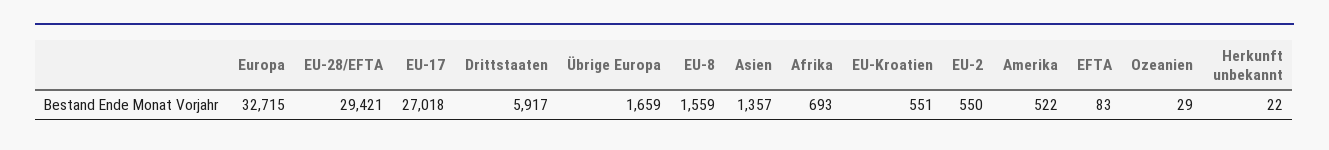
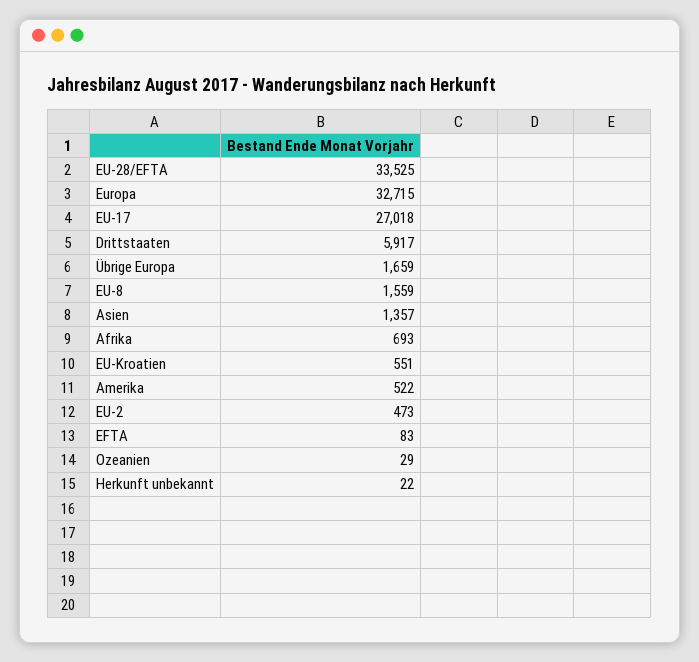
EU-28/EFTA: 29421 -> 33525
EU-2: 550 -> 473

